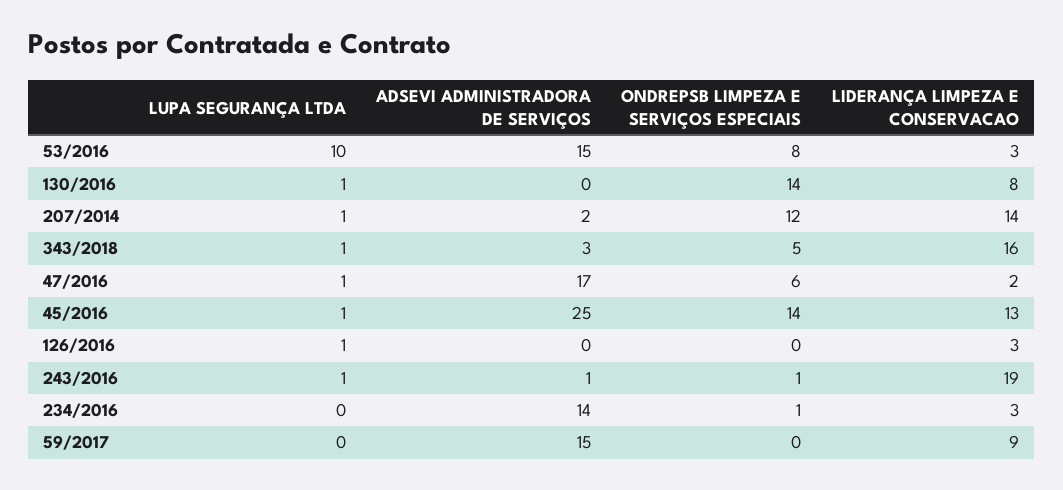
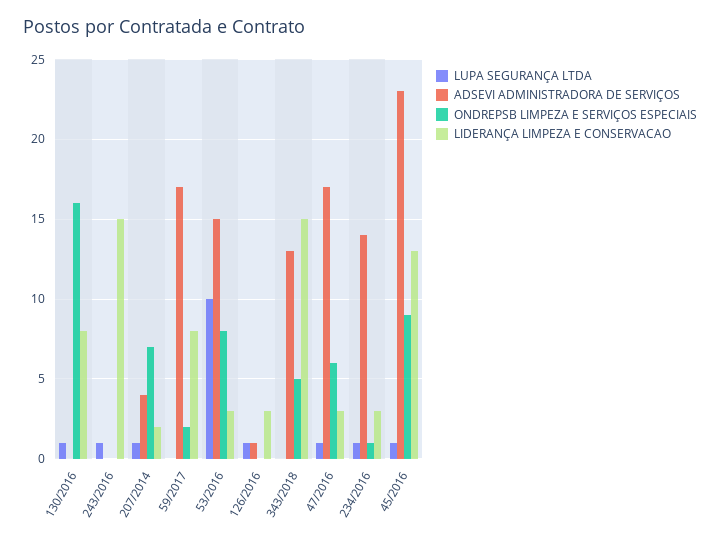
ONDREPSB LIMPEZA E SERVIÇOS ESPECIAIS, 130/2016: 14 -> 16
ADSEVI ADMINISTRADORA DE SERVIÇOS, 207/2014: 2 -> 4
ONDREPSB LIMPEZA E SERVIÇOS ESPECIAIS, 207/2014: 12 -> 7
LIDERANÇA LIMPEZA E CONSERVACAO, 207/2014: 14 -> 2
LUPA SEGURANÇA LTDA, 343/2018: 1 -> 0
ADSEVI ADMINISTRADORA DE SERVIÇOS, 343/2018: 3 -> 13
LIDERANÇA LIMPEZA E CONSERVACAO, 343/2018: 16 -> 15
LIDERANÇA LIMPEZA E CONSERVACAO, 47/2016: 2 -> 3
ADSEVI ADMINISTRADORA DE SERVIÇOS, 45/2016: 25 -> 23
ONDREPSB LIMPEZA E SERVIÇOS ESPECIAIS, 45/2016: 14 -> 9
ADSEVI ADMINISTRADORA DE SERVIÇOS, 126/2016: 0 -> 1
ADSEVI ADMINISTRADORA DE SERVIÇOS, 243/2016: 1 -> 0
ONDREPSB LIMPEZA E SERVIÇOS ESPECIAIS, 243/2016: 1 -> 0
LIDERANÇA LIMPEZA E CONSERVACAO, 243/2016: 19 -> 15
LUPA SEGURANÇA LTDA, 234/2016: 0 -> 1
ADSEVI ADMINISTRADORA DE SERVIÇOS, 59/2017: 15 -> 17
ONDREPSB LIMPEZA E SERVIÇOS ESPECIAIS, 59/2017: 0 -> 2
LIDERANÇA LIMPEZA E CONSERVACAO, 59/2017: 9 -> 8

